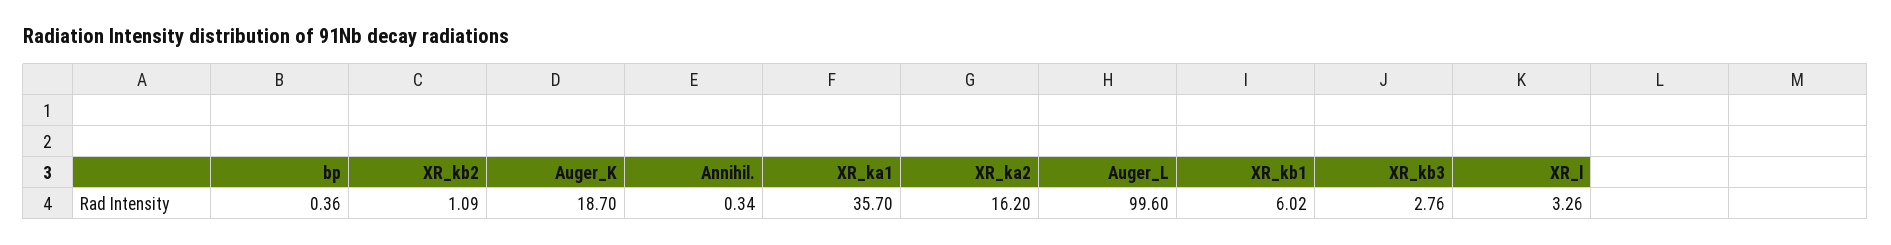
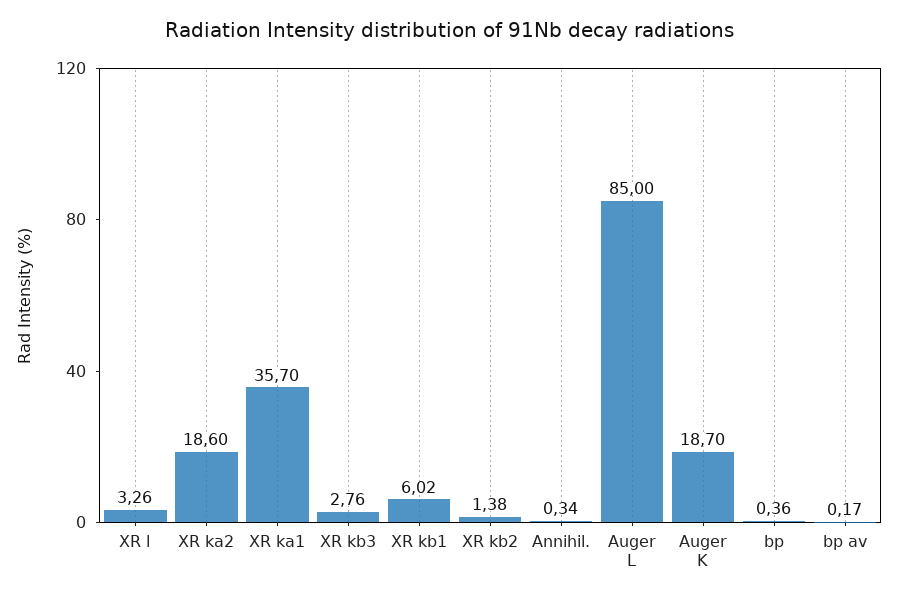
XR_kb2: 1.09 -> 1.38
XR_ka2: 16.2 -> 18.6
Auger_L: 99.6 -> 85
bp av: none -> 0.17

